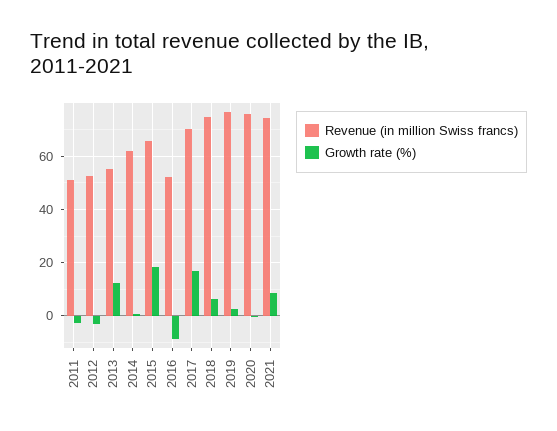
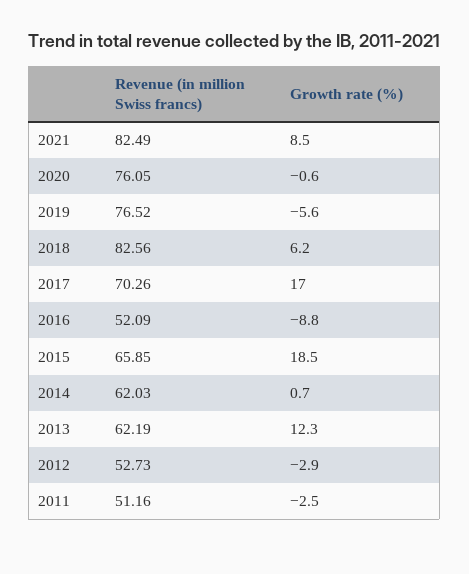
Revenue (in million Swiss francs), 2013: 55 -> 62.19
Revenue (in million Swiss francs), 2018: 75 -> 82.56
Growth rate (%), 2019: 2.5 -> -5.6
Revenue (in million Swiss francs), 2021: 75 -> 82.49

